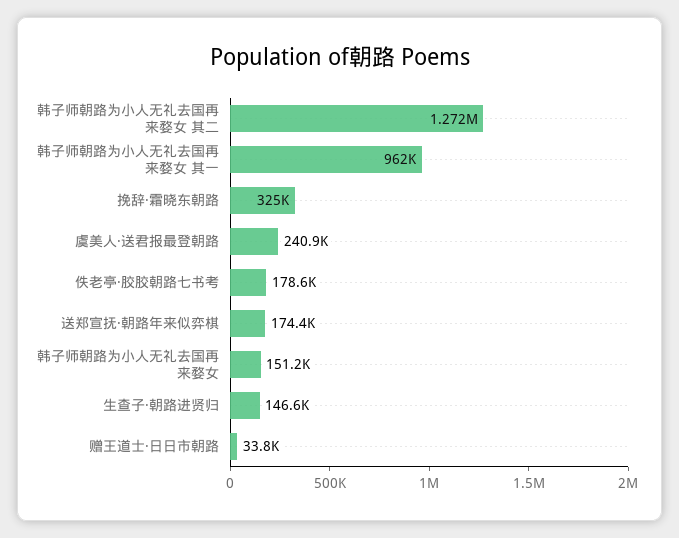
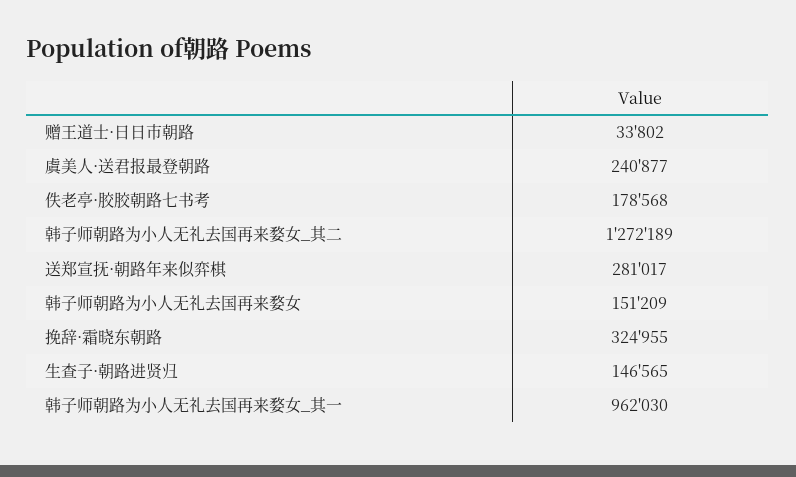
送郑宣抚·朝路年来似弈棋: 174400 -> 281017

